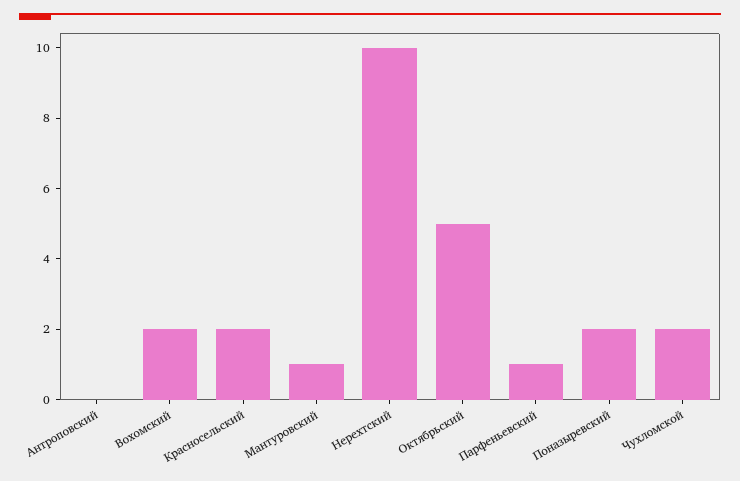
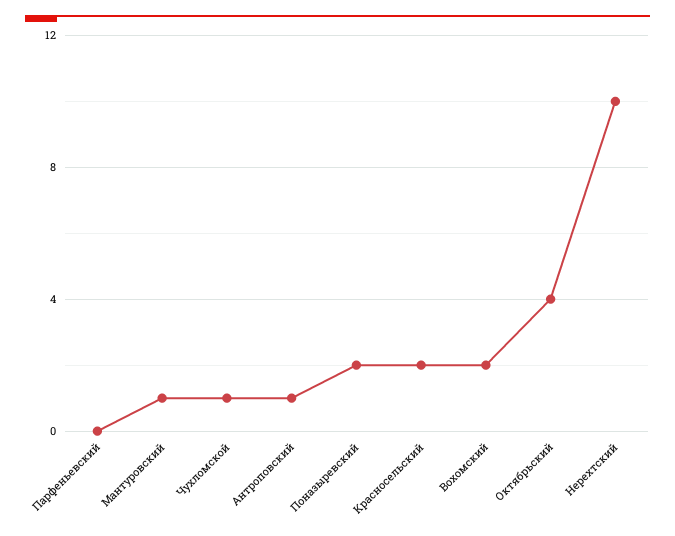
Антроповский: 0 -> 1
Октябрьский: 5 -> 4
Парфеньевский: 1 -> 0
Чухломской: 2 -> 1

